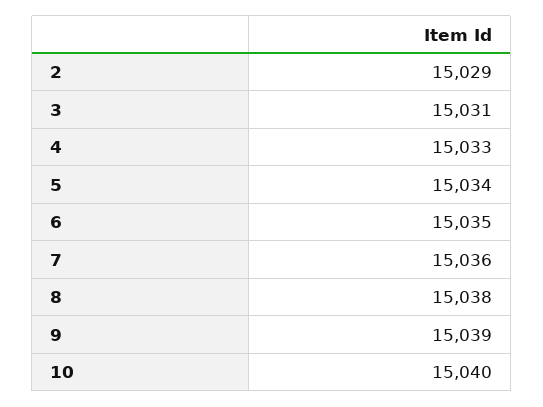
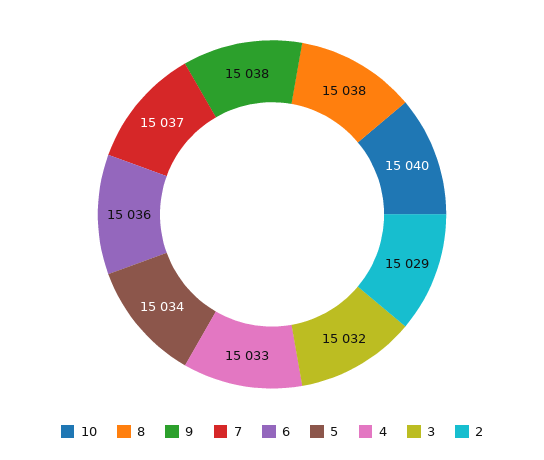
3: 15031 -> 15032
6: 15035 -> 15036
7: 15036 -> 15037
9: 15039 -> 15038

